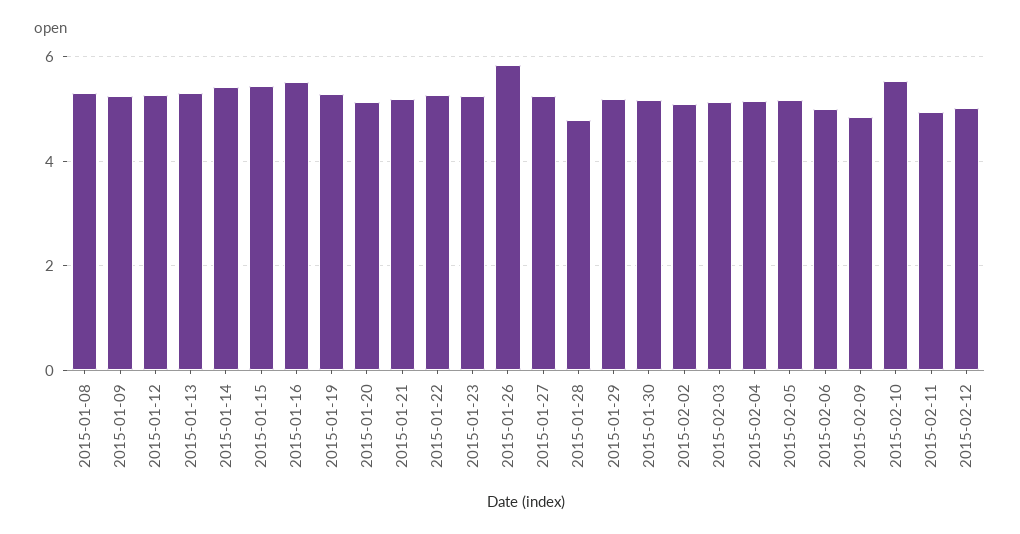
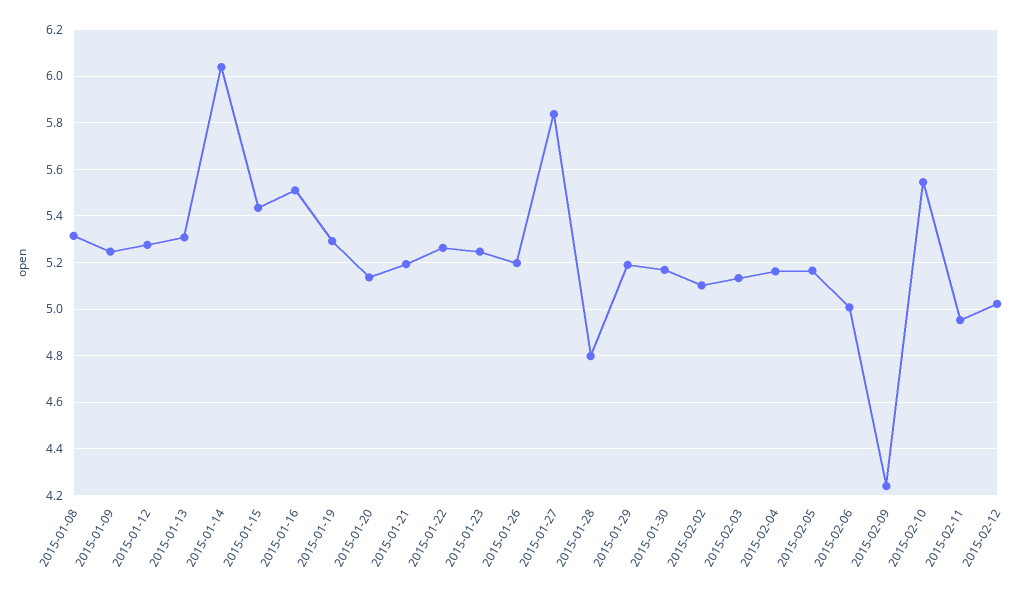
2015-01-14: 5.4 -> 6.05
2015-01-26: 5.8 -> 5.2
2015-01-27: 5.2 -> 5.85
2015-02-09: 4.8 -> 4.25

